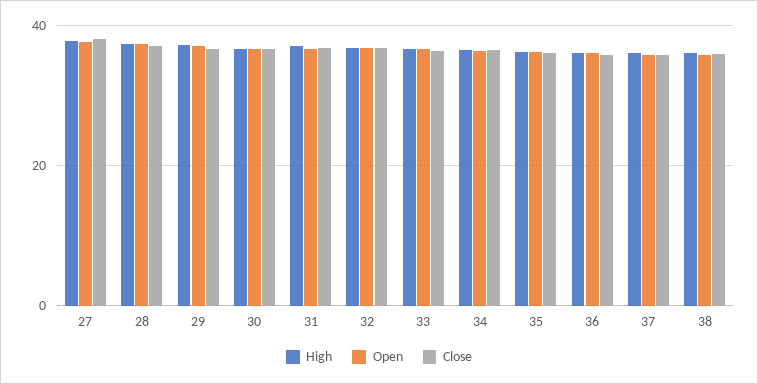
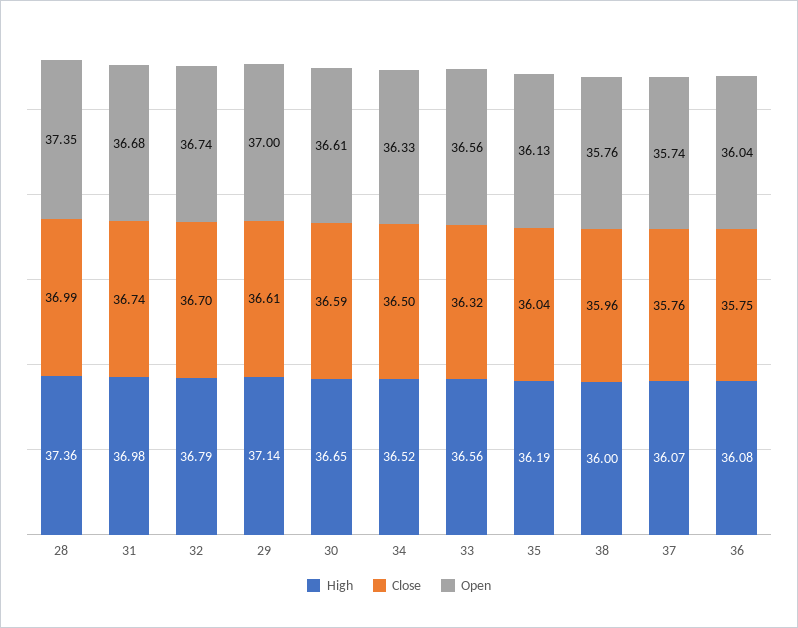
High, 27: 38 -> none
Open, 27: 38 -> none
Close, 27: 38 -> none

